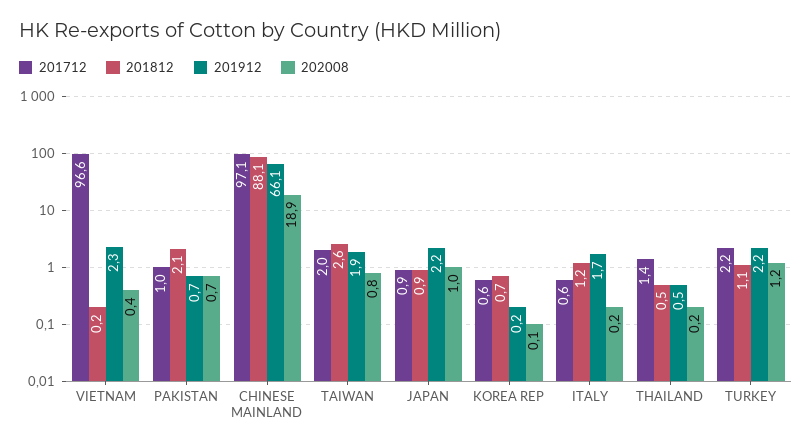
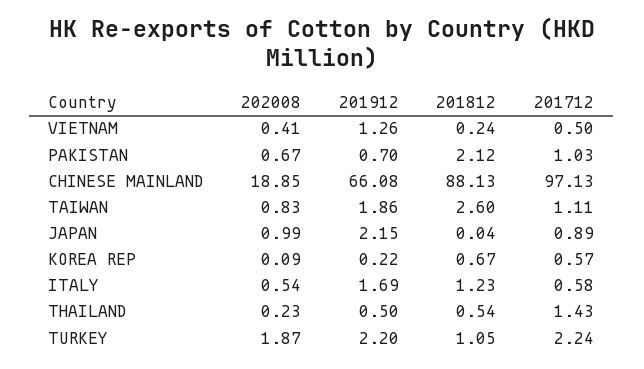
201712, VIETNAM: 96.6 -> 0.5
201912, VIETNAM: 2.3 -> 1.26
201712, TAIWAN: 2 -> 1.11
201812, JAPAN: 0.9 -> 0.04
202008, ITALY: 0.2 -> 0.54
202008, TURKEY: 1.2 -> 1.87

